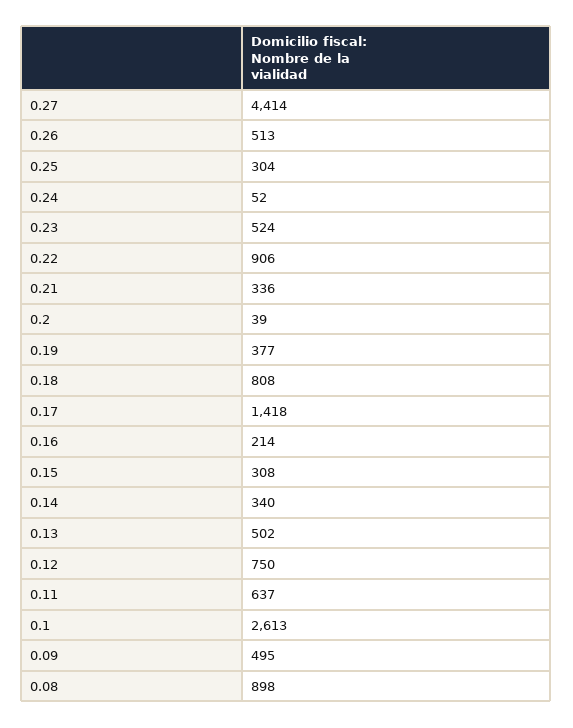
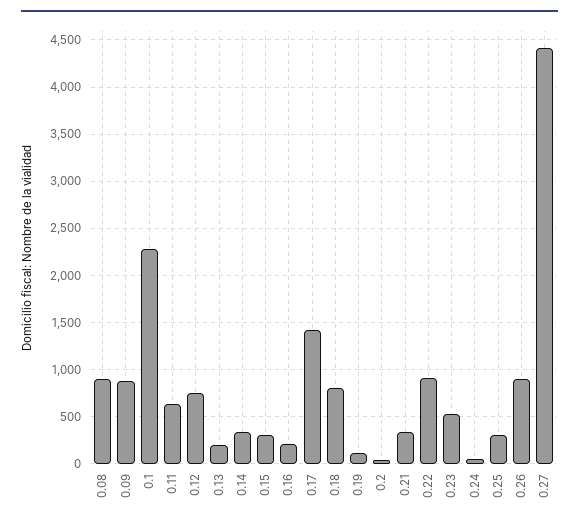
0.26: 513 -> 900
0.19: 377 -> 100
0.13: 502 -> 200
0.1: 2613 -> 2300
0.09: 495 -> 900

